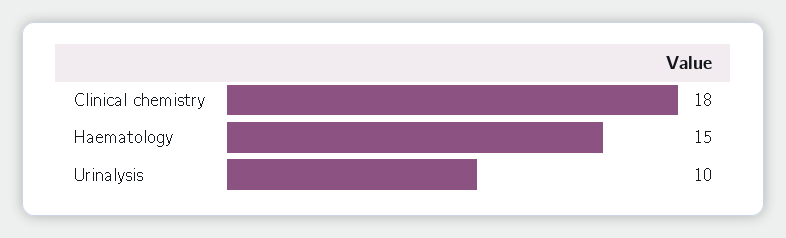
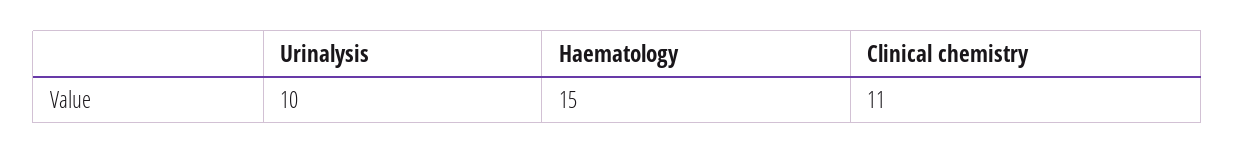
Clinical chemistry: 18 -> 11

